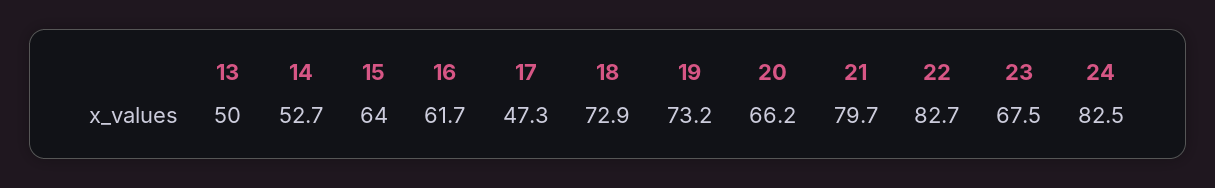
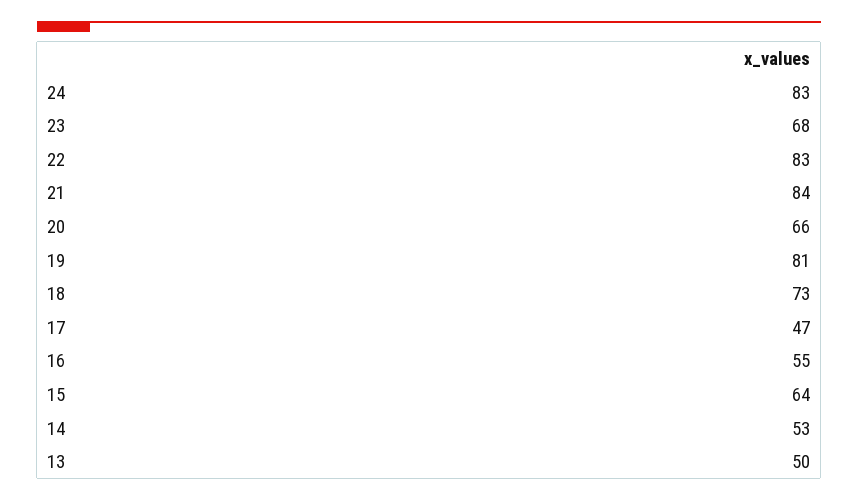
16: 61.7 -> 55
19: 73.2 -> 81
21: 79.7 -> 84

